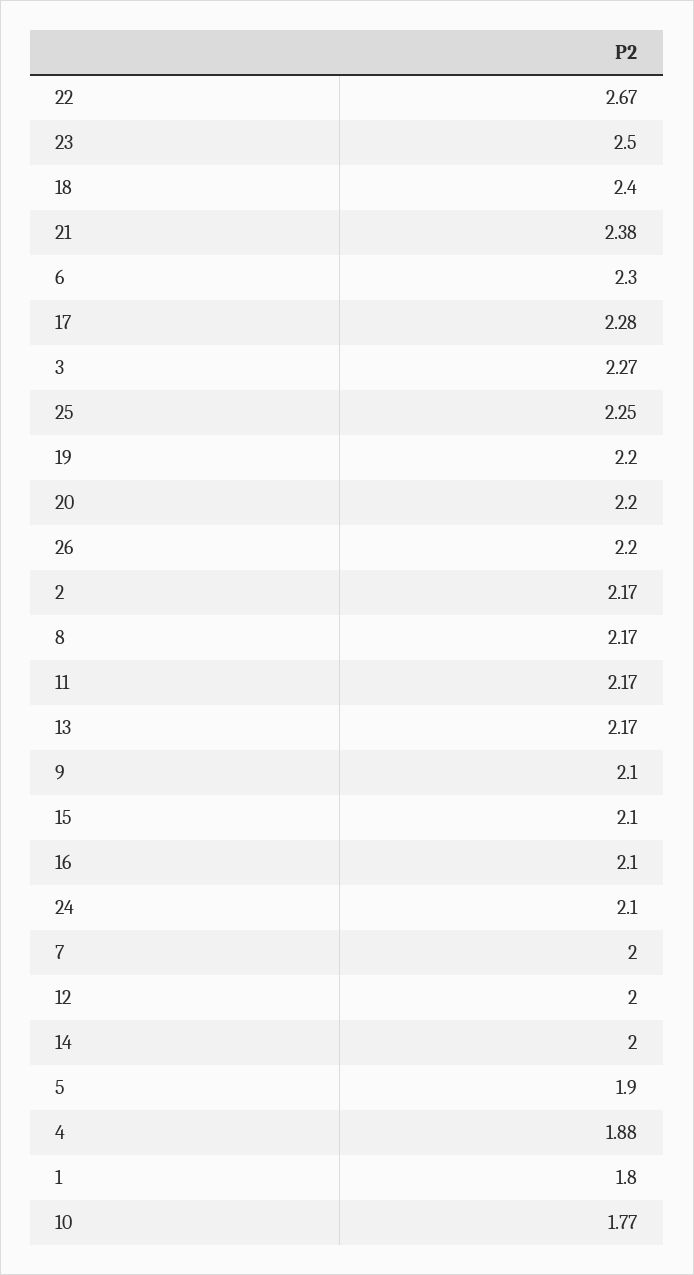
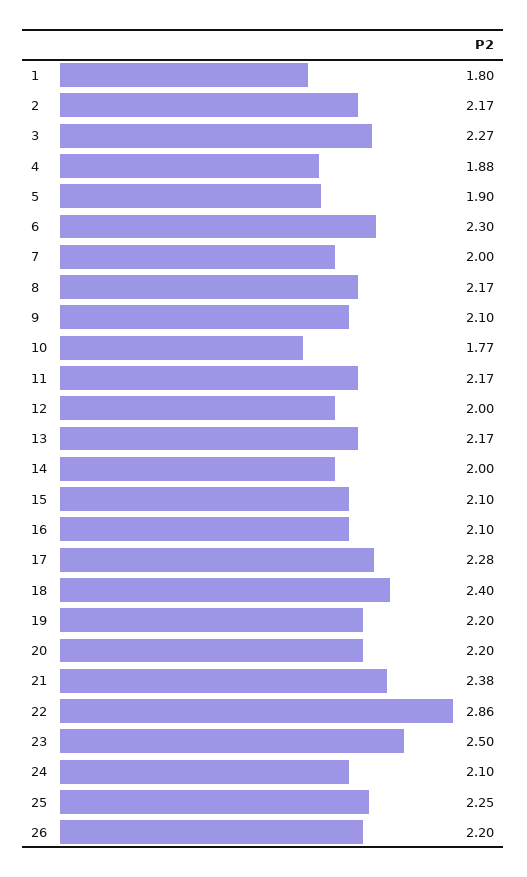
22: 2.67 -> 2.86

